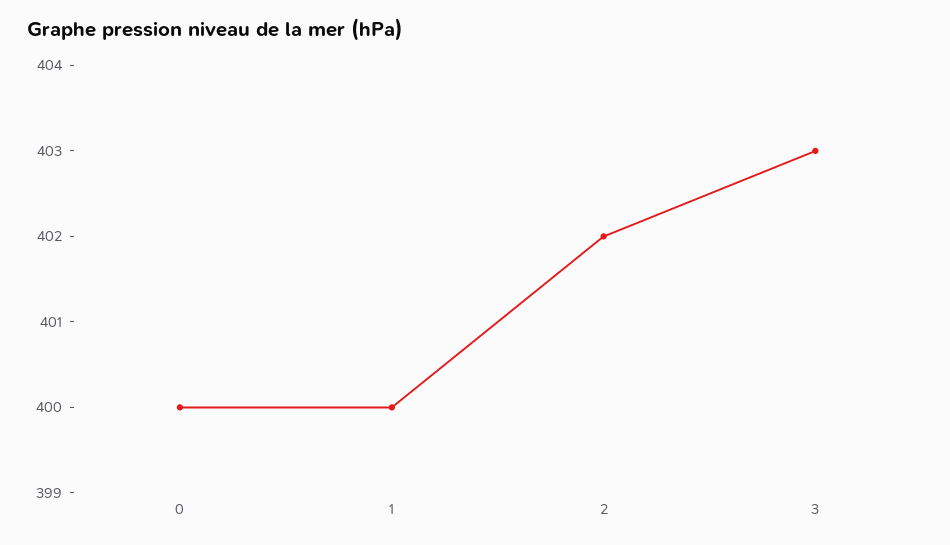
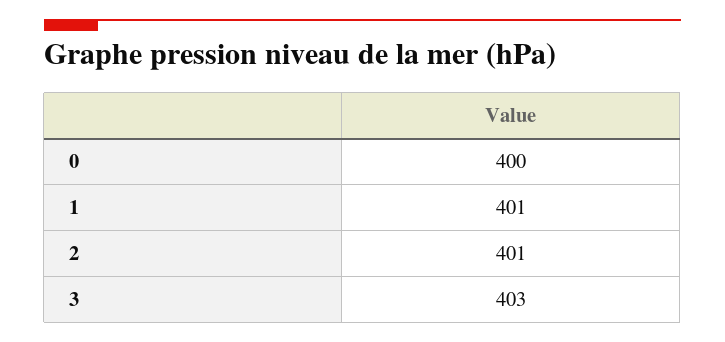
1: 400 -> 401
2: 402 -> 401

